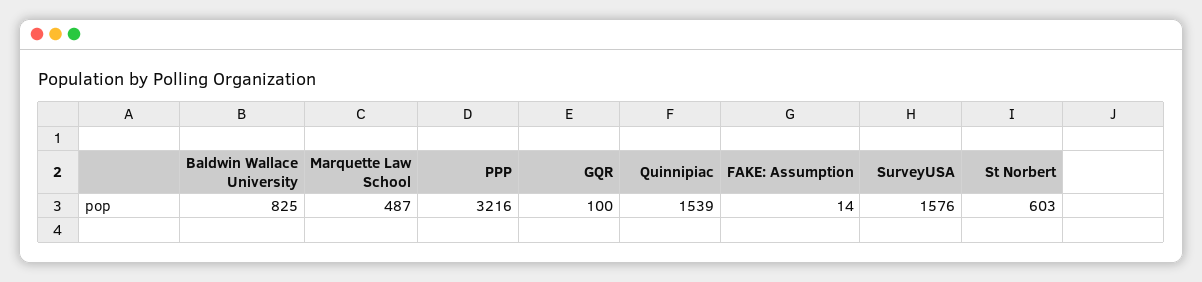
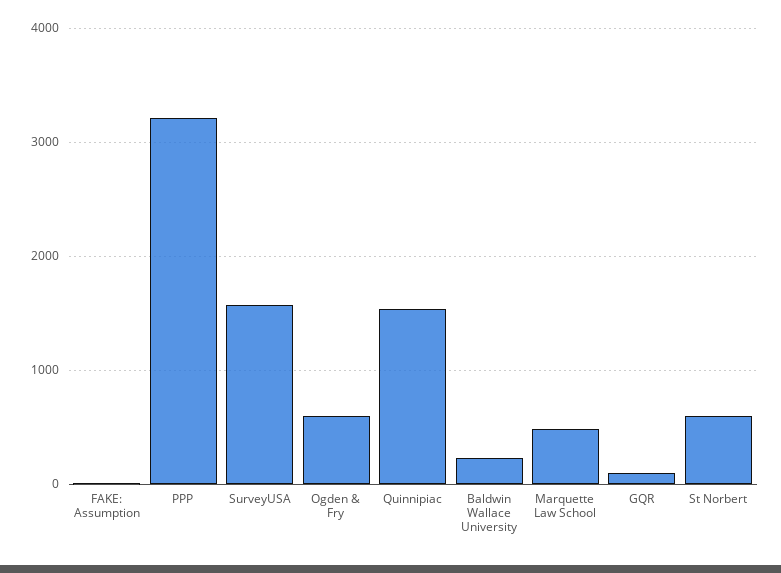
Baldwin Wallace University: 825 -> 200
Ogden & Fry: none -> 600

